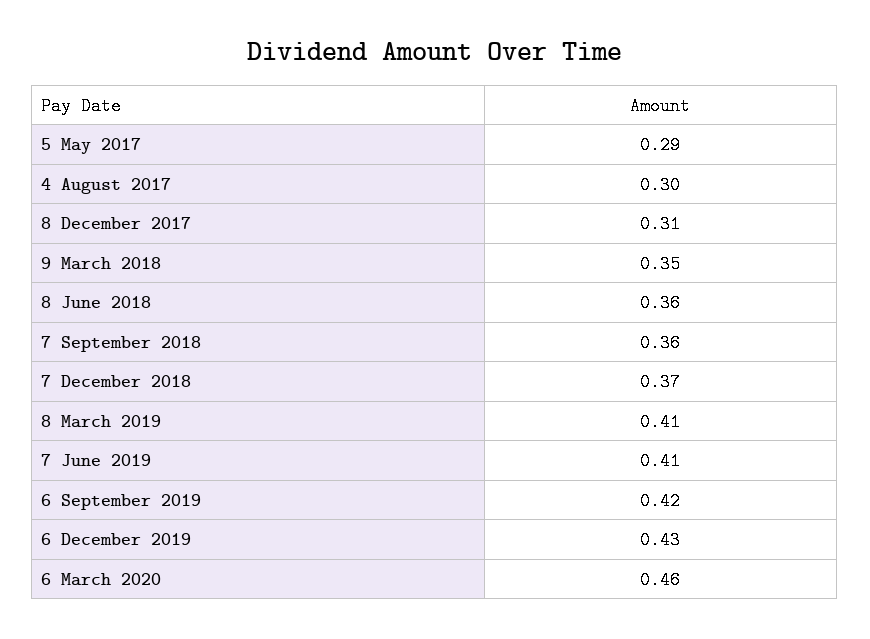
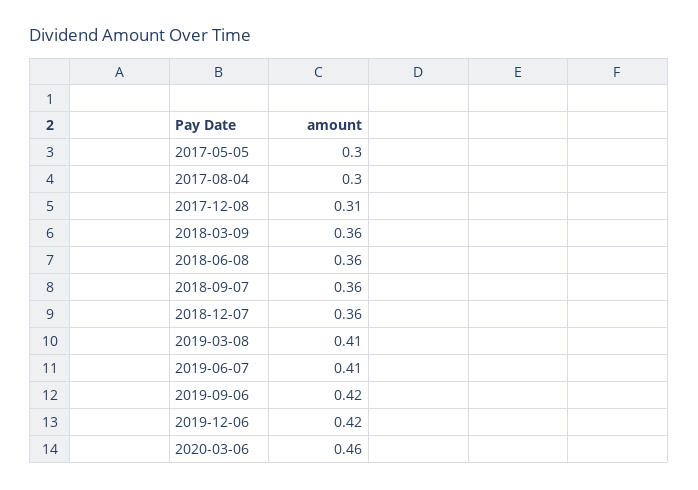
5 May 2017: 0.29 -> 0.3
9 March 2018: 0.35 -> 0.36
7 December 2018: 0.37 -> 0.36
6 December 2019: 0.43 -> 0.42

